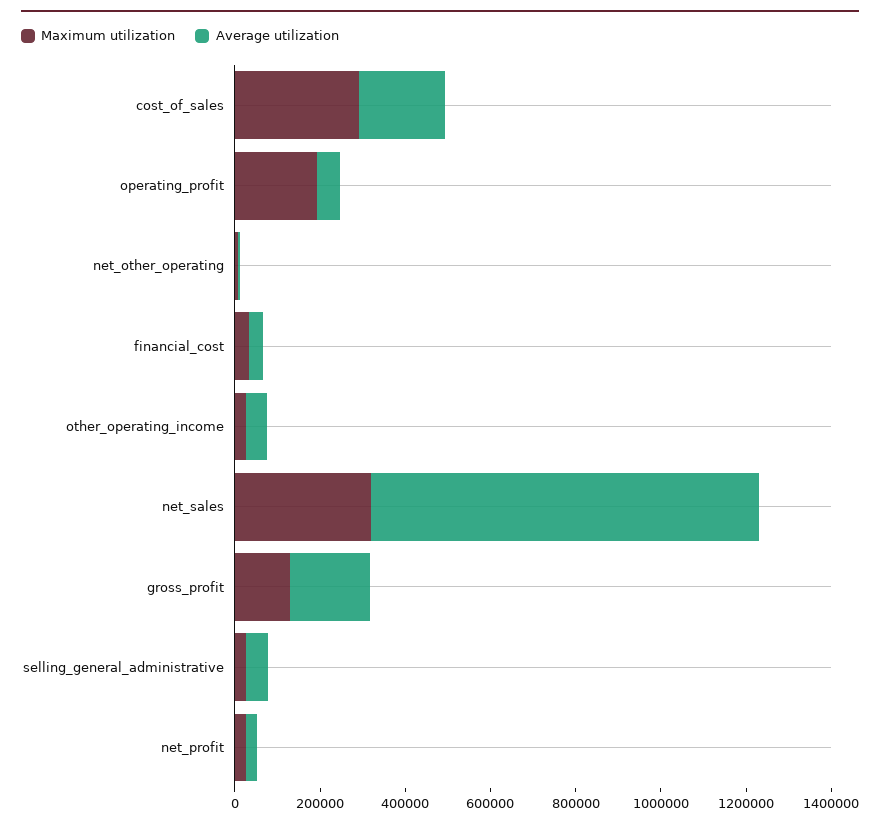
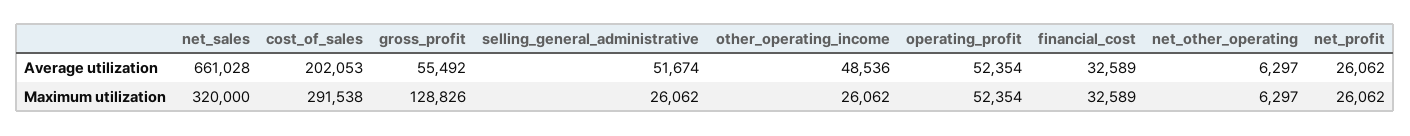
Maximum utilization, operating_profit: 200000 -> 52354
Average utilization, net_sales: 900000 -> 661028
Average utilization, gross_profit: 200000 -> 55492

